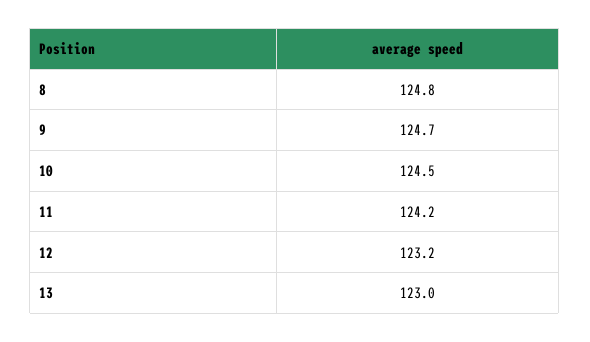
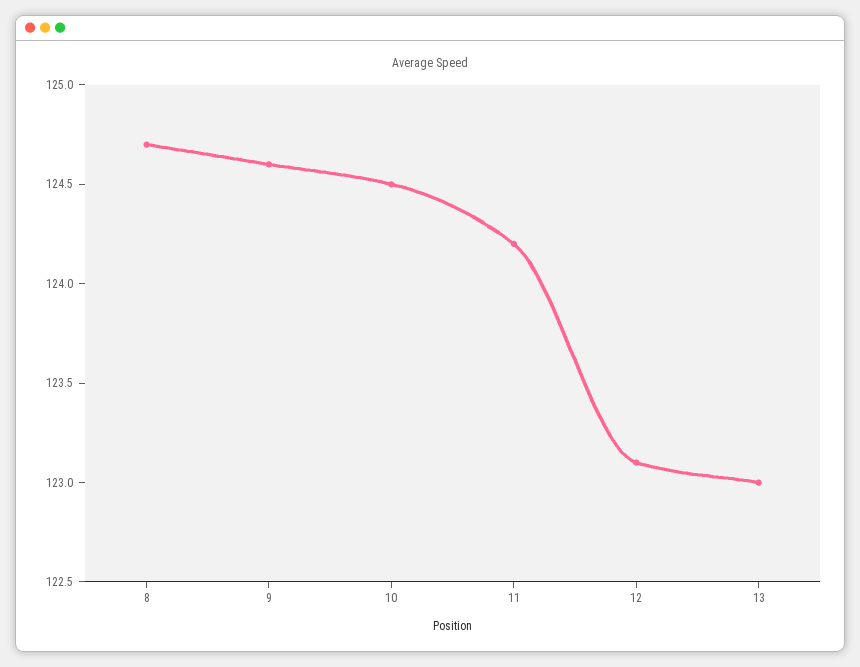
8: 124.8 -> 124.7
9: 124.7 -> 124.6
12: 123.2 -> 123.1

